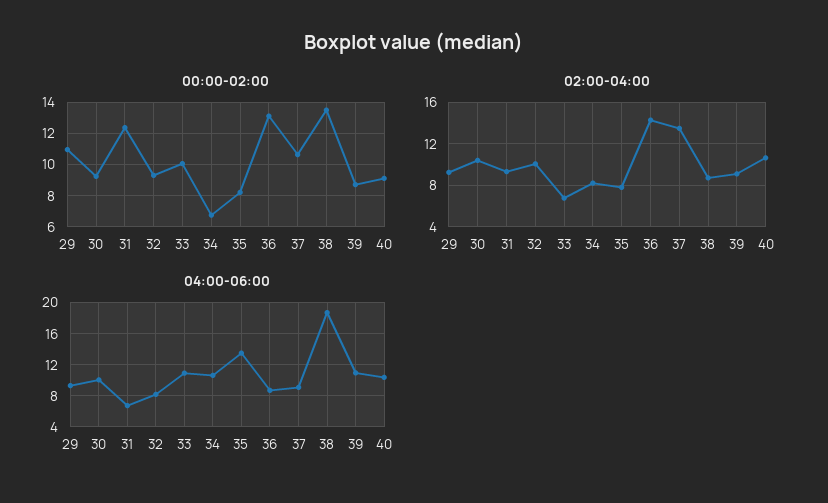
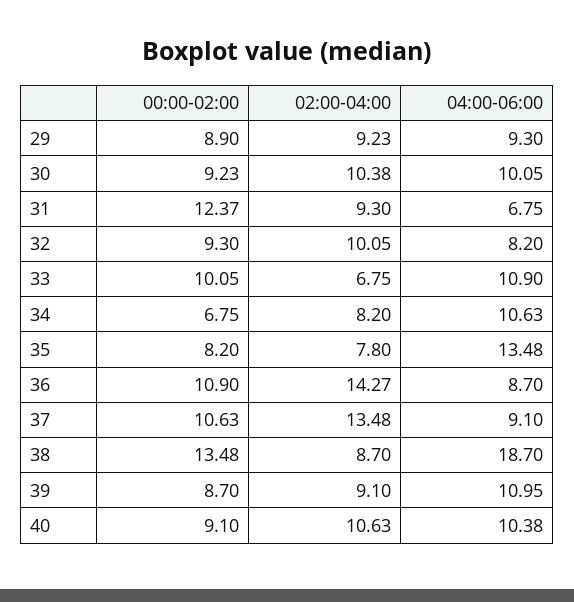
00:00-02:00, 29: 11 -> 8.9
00:00-02:00, 36: 13 -> 10.9

